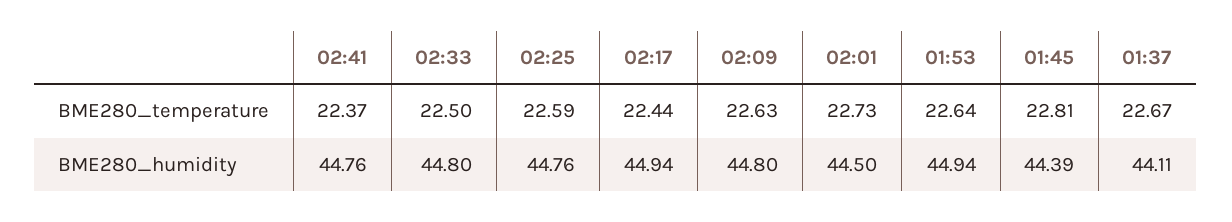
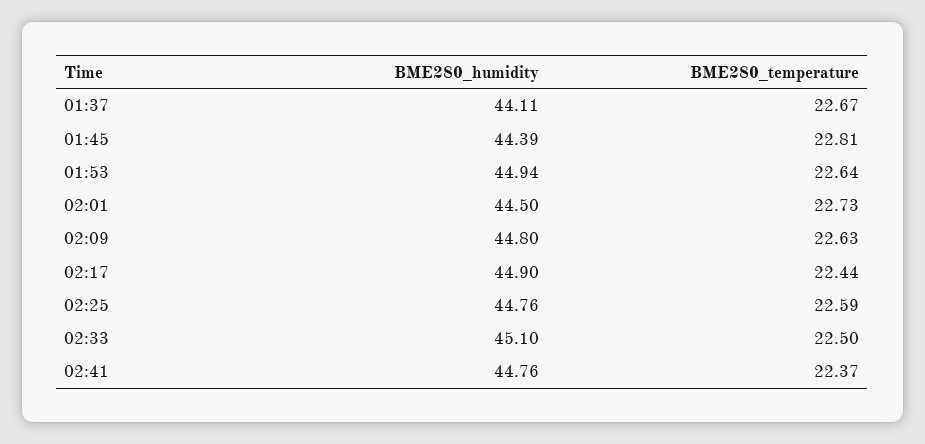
02:33, BME280_humidity: 44.8 -> 45.1
02:17, BME280_humidity: 44.94 -> 44.9

